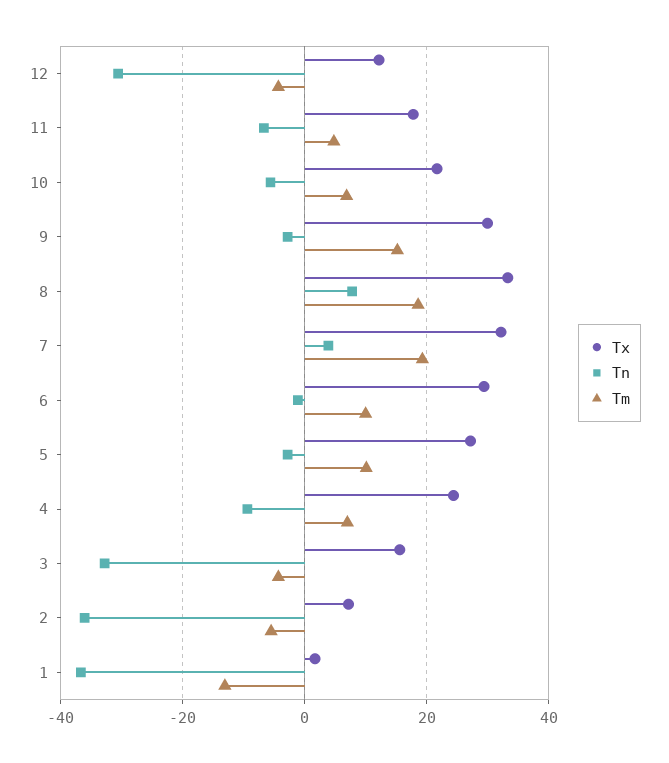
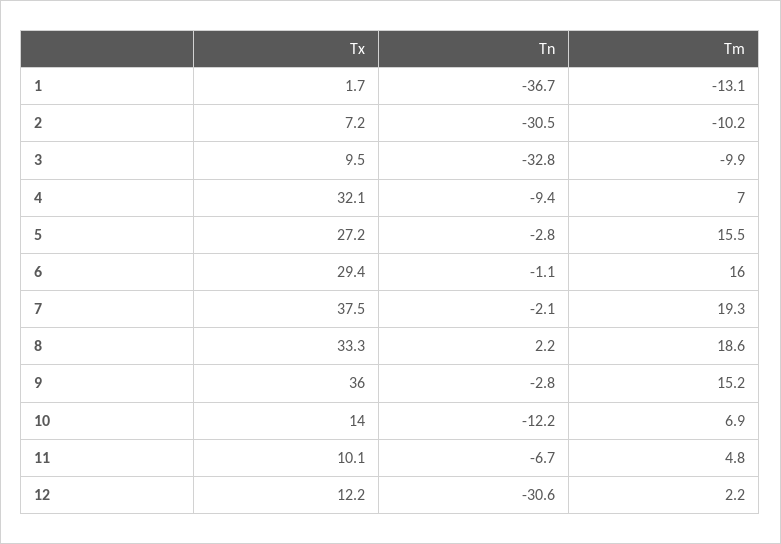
Tm, 12: -4 -> 2.2
Tx, 11: 18 -> 10.1
Tx, 10: 22 -> 14
Tn, 10: -6 -> -12.2
Tx, 9: 30 -> 36
Tn, 8: 8 -> 2.2
Tx, 7: 32 -> 37.5
Tn, 7: 4 -> -2.1
Tm, 6: 10 -> 16
Tm, 5: 10 -> 15.5
Tx, 4: 24 -> 32.1
Tx, 3: 16 -> 9.5
Tm, 3: -4 -> -9.9
Tn, 2: -36 -> -30.5
Tm, 2: -6 -> -10.2

